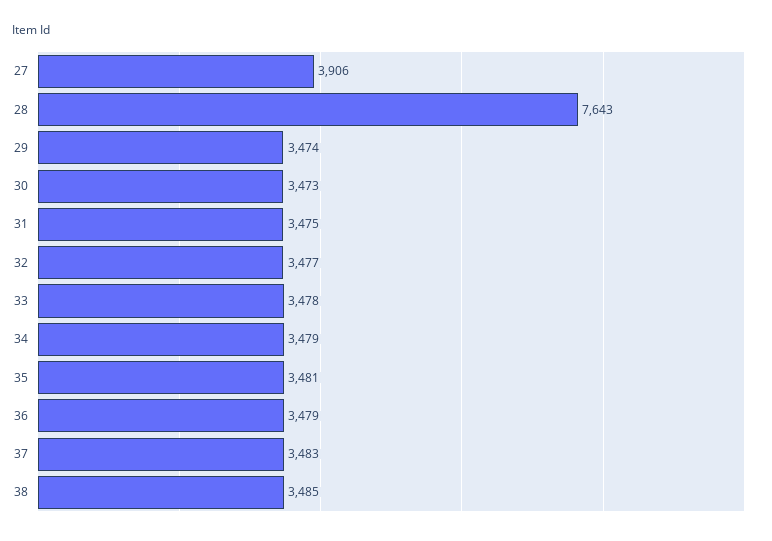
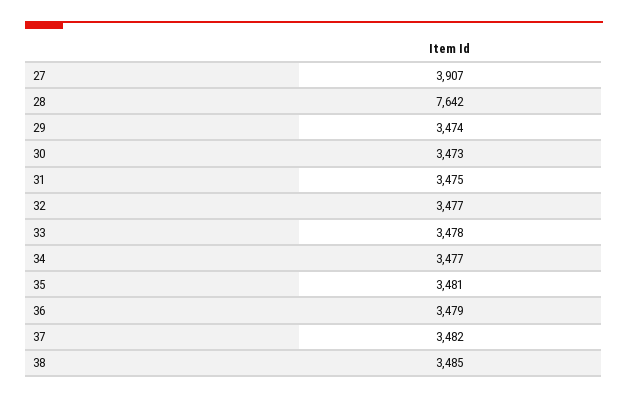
27: 3906 -> 3907
28: 7643 -> 7642
34: 3479 -> 3477
37: 3483 -> 3482

